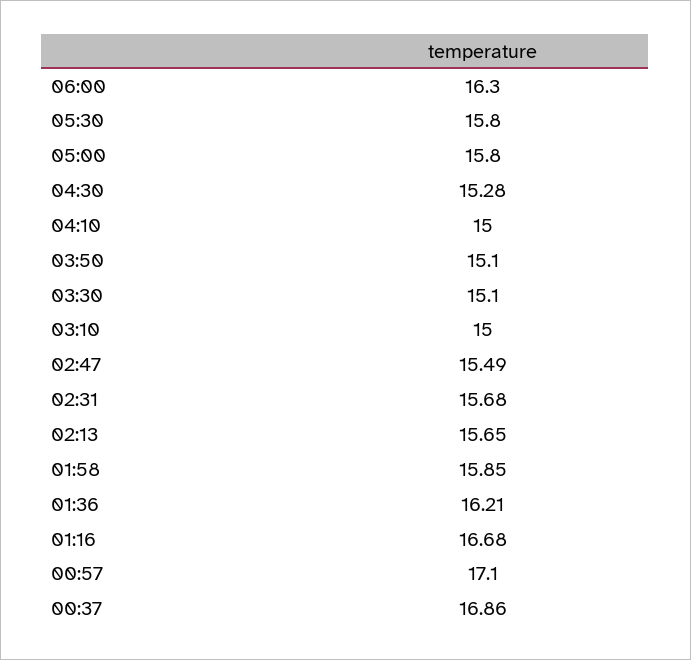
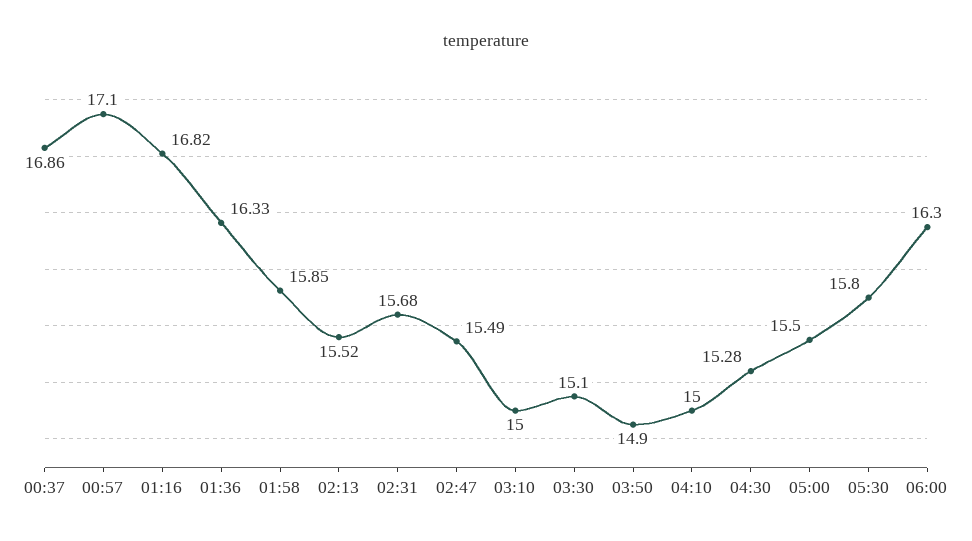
05:00: 15.8 -> 15.5
03:50: 15.1 -> 14.9
02:13: 15.65 -> 15.52
01:36: 16.21 -> 16.33
01:16: 16.68 -> 16.82

